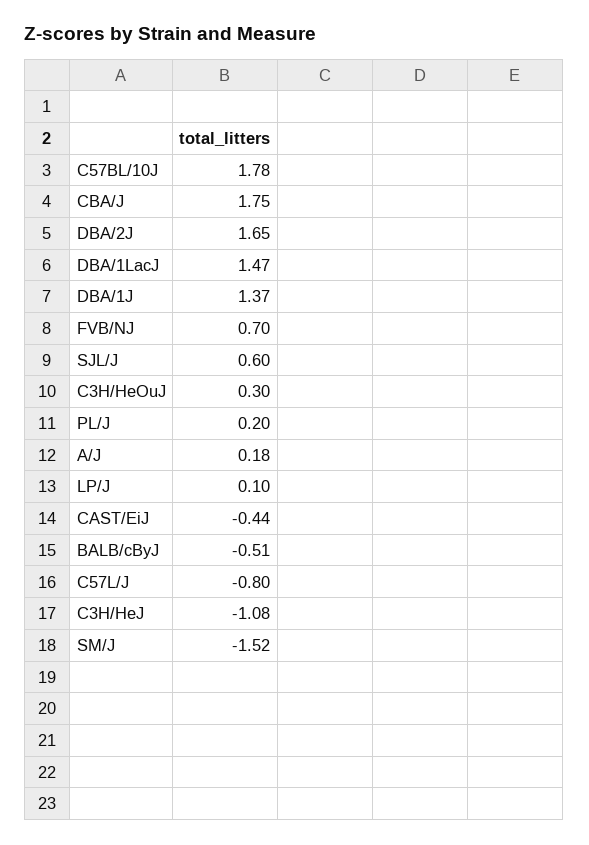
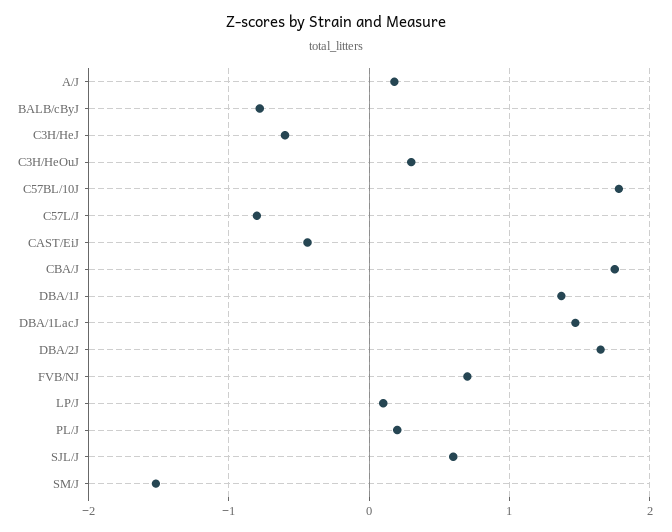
BALB/cByJ: -0.51 -> -0.8
C3H/HeJ: -1.08 -> -0.6

